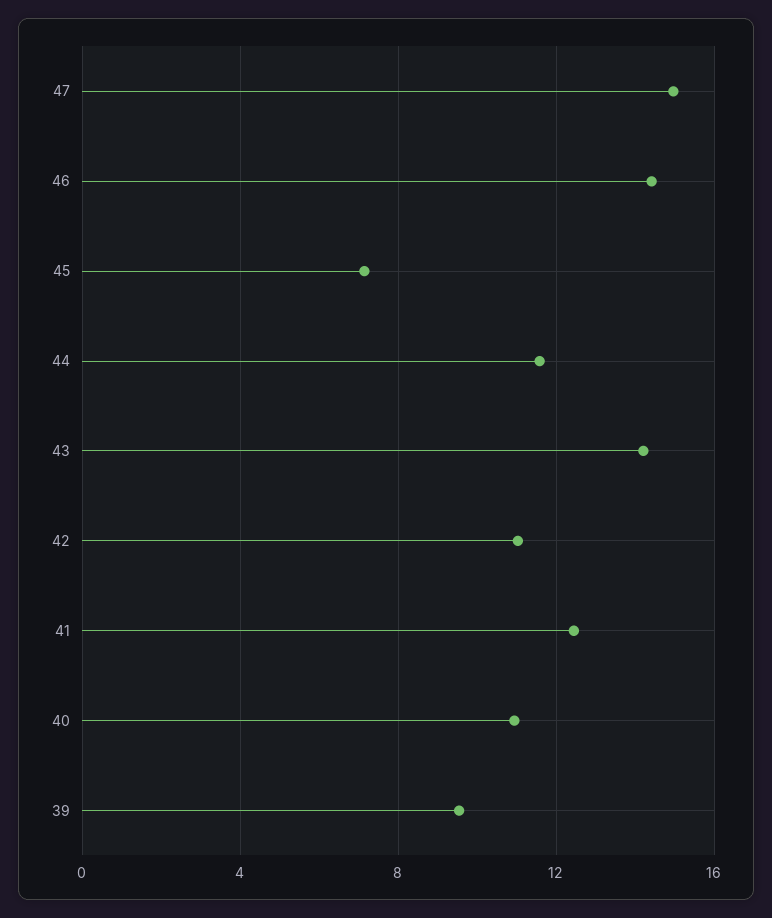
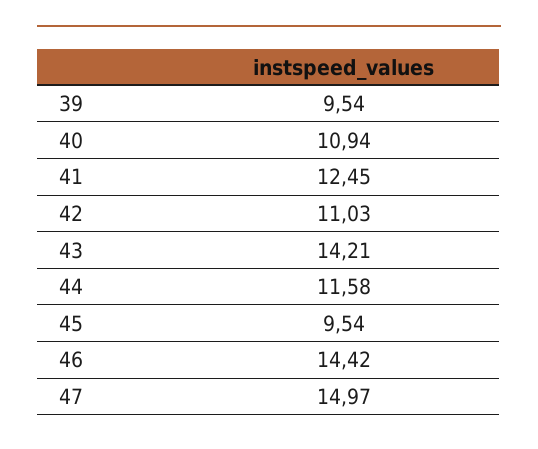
45: 7 -> 9.54

